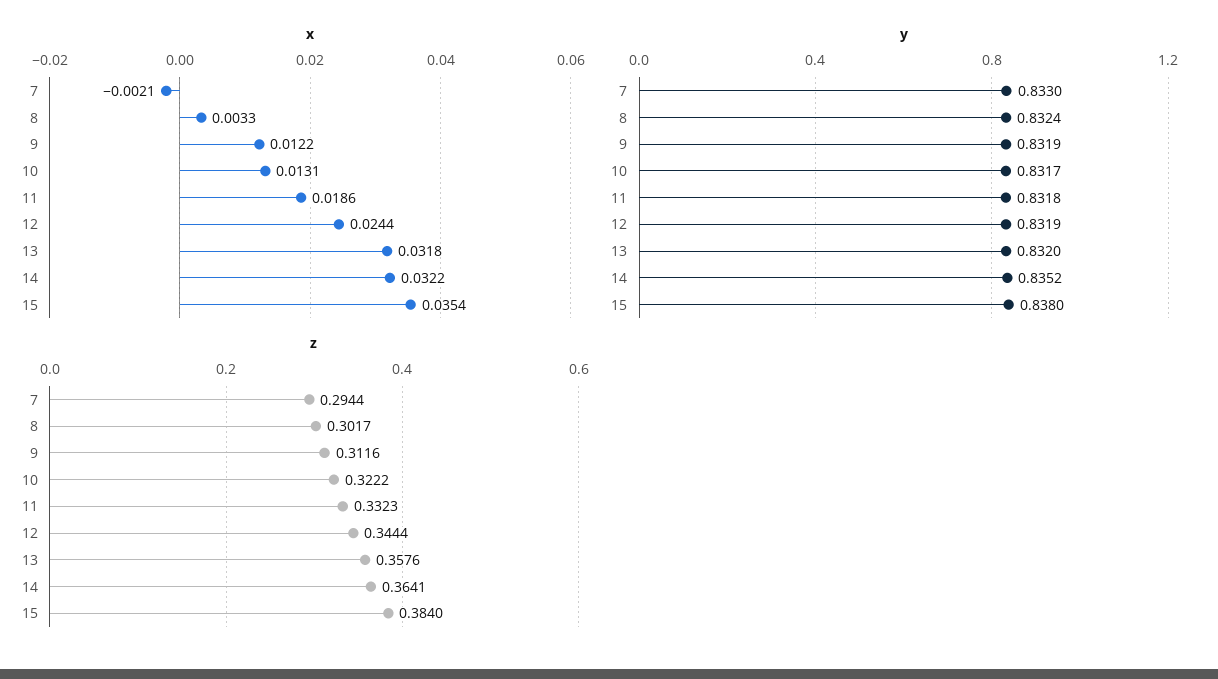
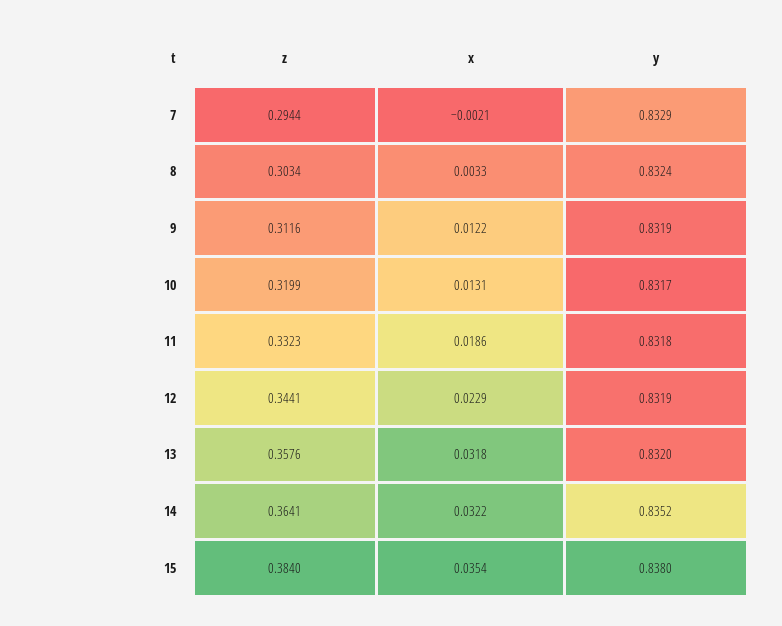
x, 12: 0.0244 -> 0.0229
y, 7: 0.833 -> 0.8329
z, 8: 0.3017 -> 0.3034
z, 10: 0.3222 -> 0.3199
z, 12: 0.3444 -> 0.3441

